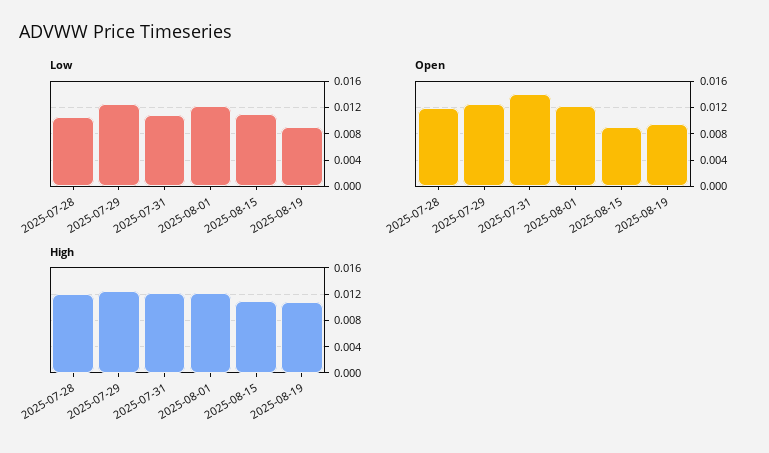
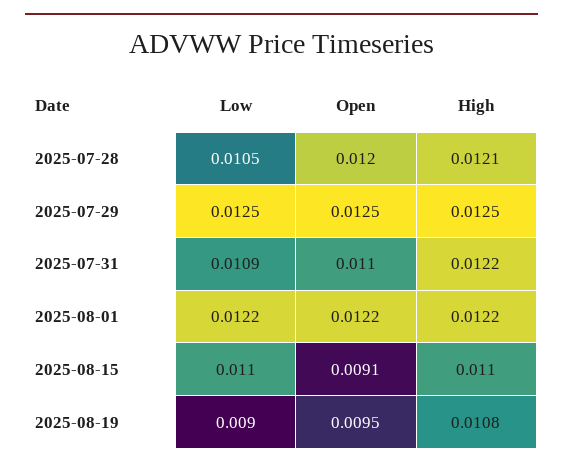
Open, 2025-07-31: 0.014 -> 0.011

